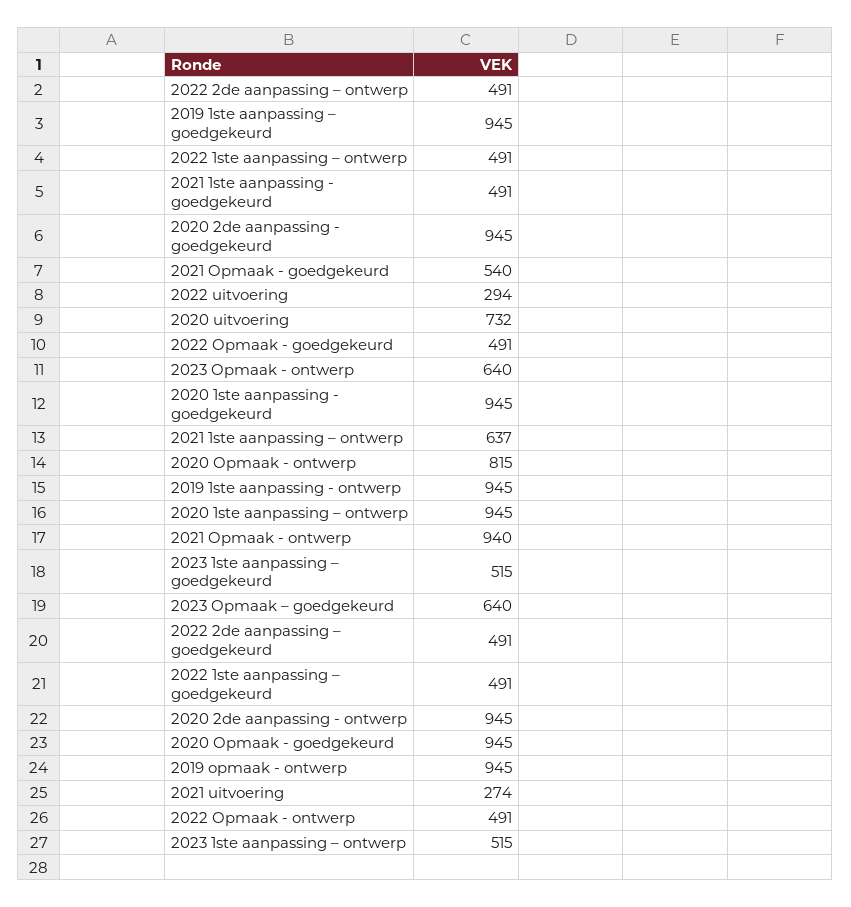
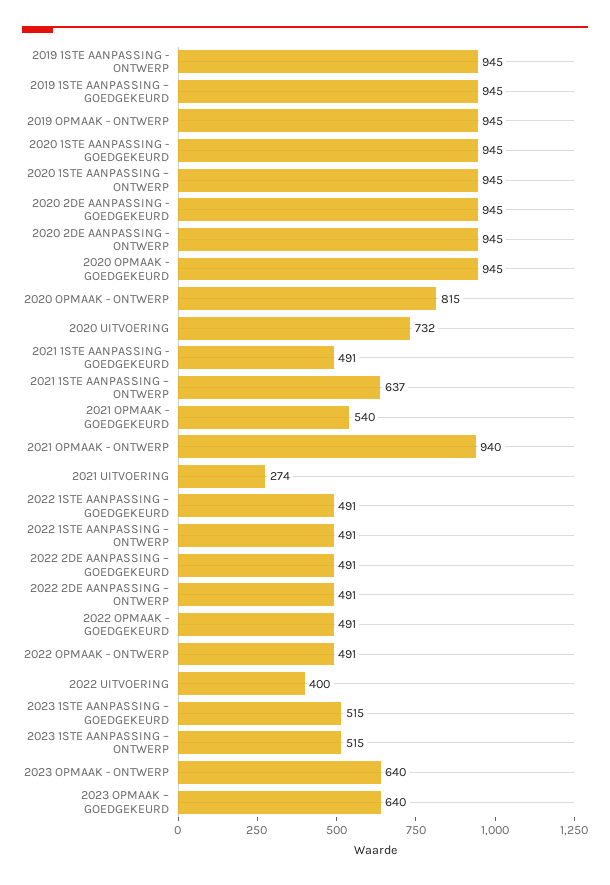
2022 uitvoering: 294 -> 400

